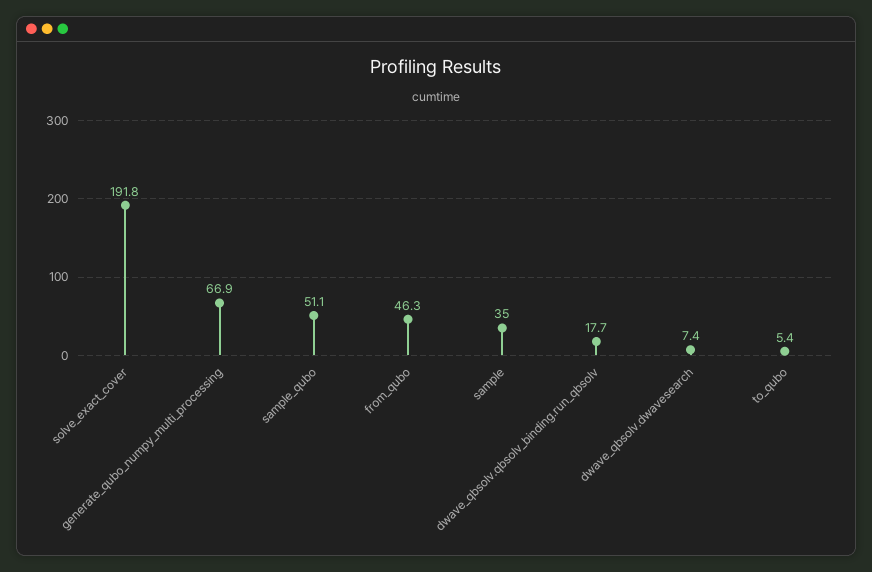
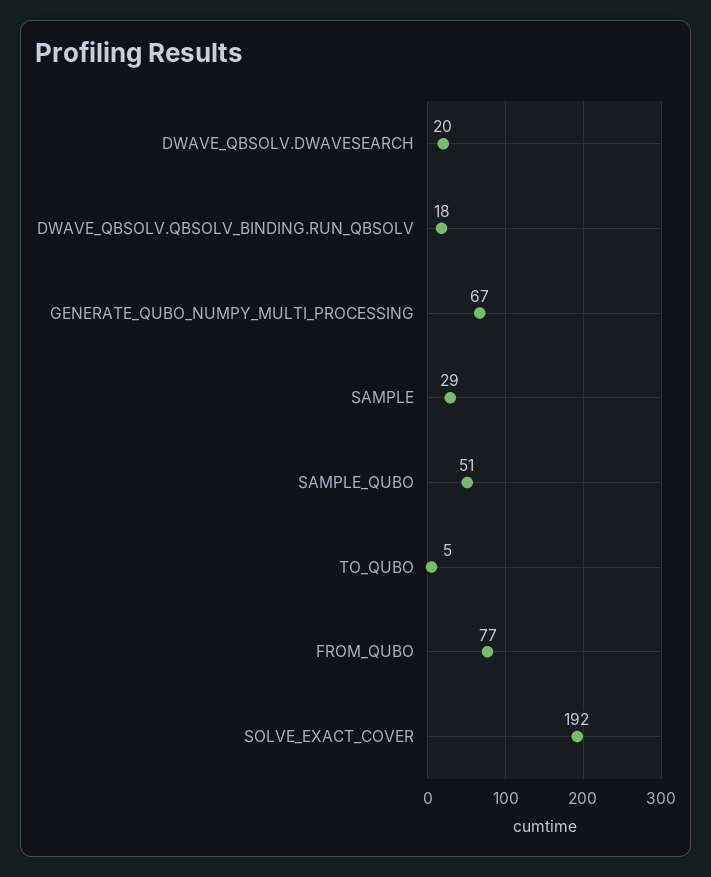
from_qubo: 46.3 -> 77
sample: 35 -> 29
dwave_qbsolv.dwavesearch: 7.4 -> 20

